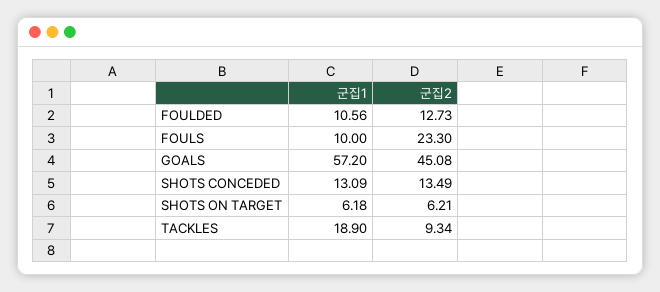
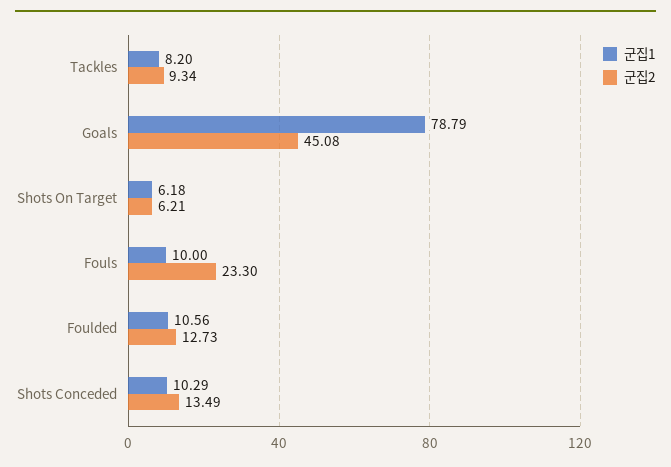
군집1, GOALS: 57.2 -> 78.79
군집1, SHOTS CONCEDED: 13.09 -> 10.29
군집1, TACKLES: 18.9 -> 8.2

